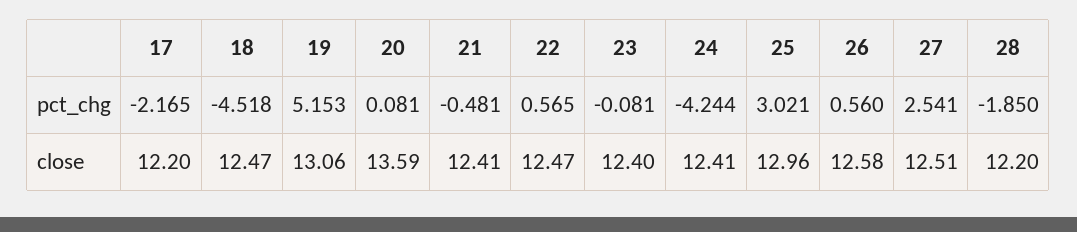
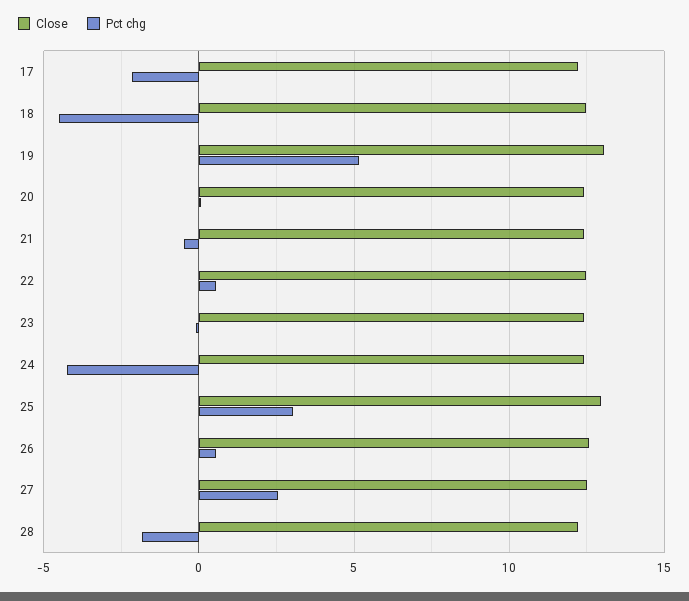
close, 20: 13.59 -> 12.5

